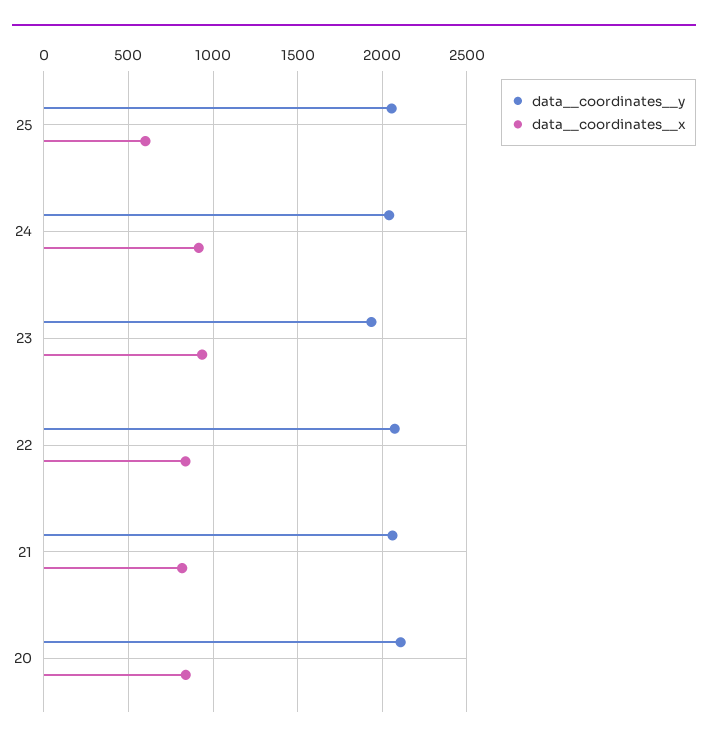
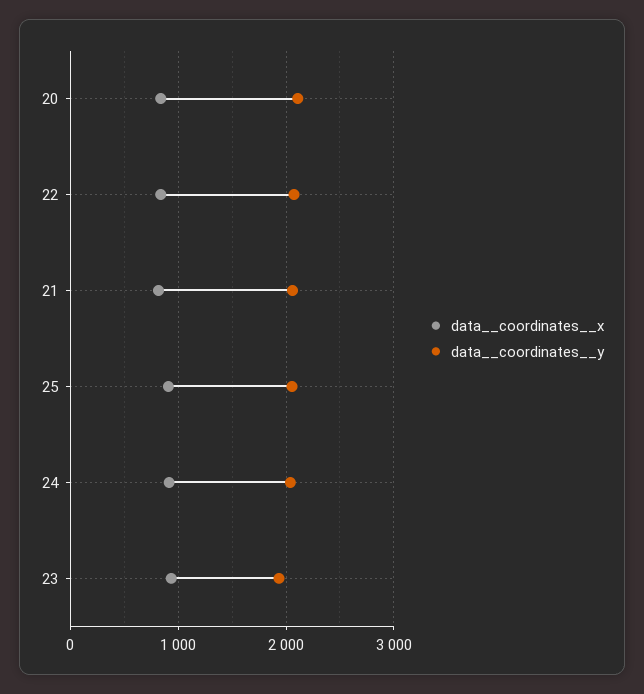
data__coordinates__x, 25: 600 -> 900

